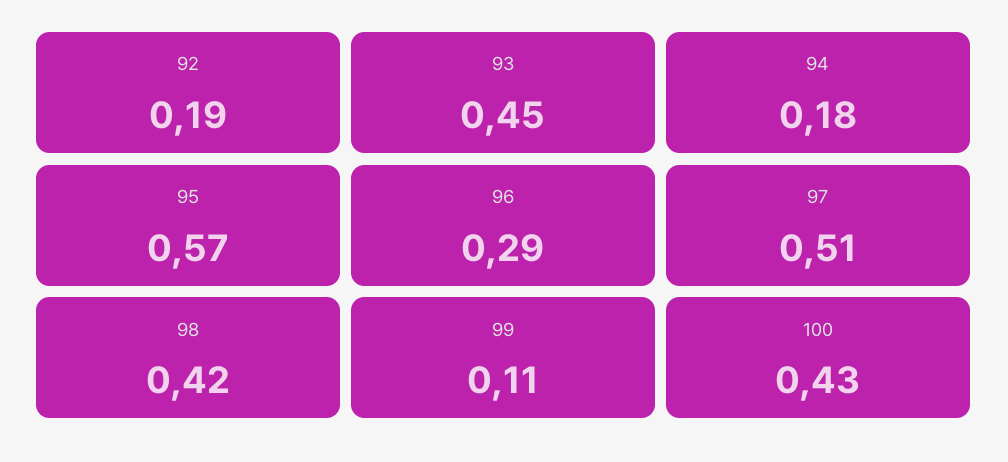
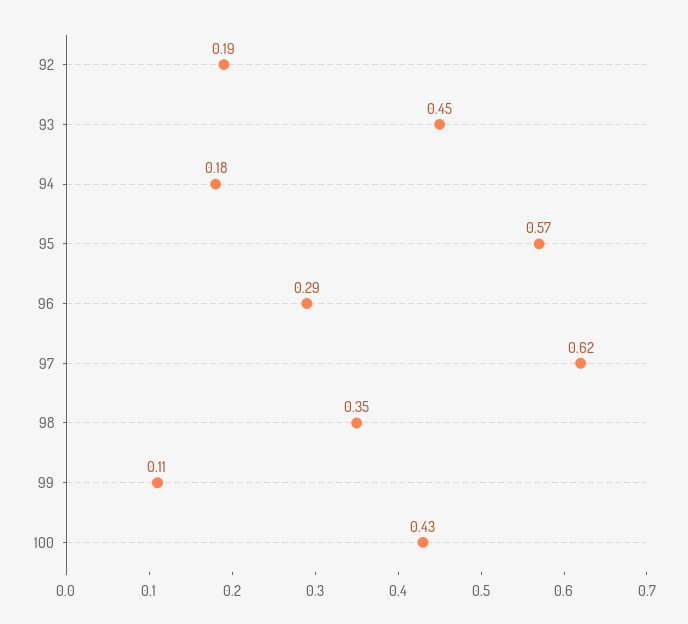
97: 0.51 -> 0.62
98: 0.42 -> 0.35

